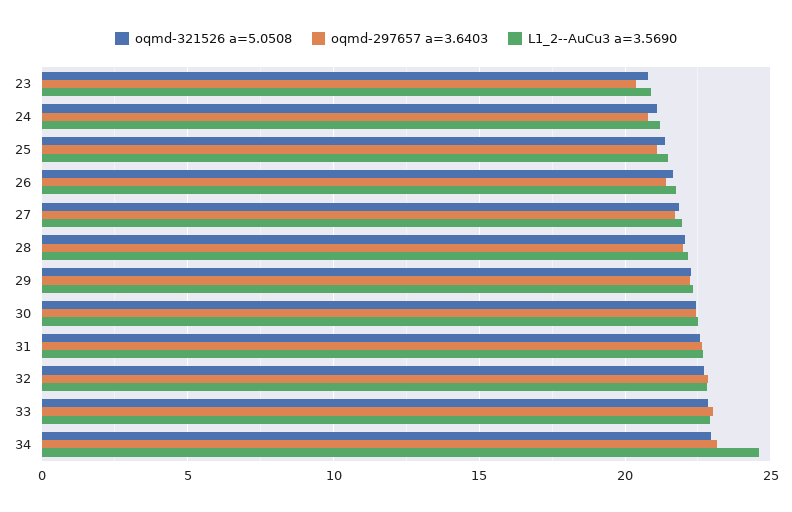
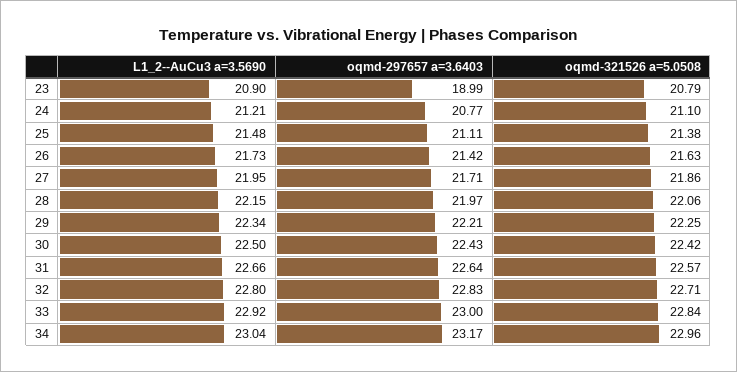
oqmd-297657 a=3.6403, 23: 20.5 -> 18.99
L1_2--AuCu3 a=3.5690, 34: 24.5 -> 23.04

